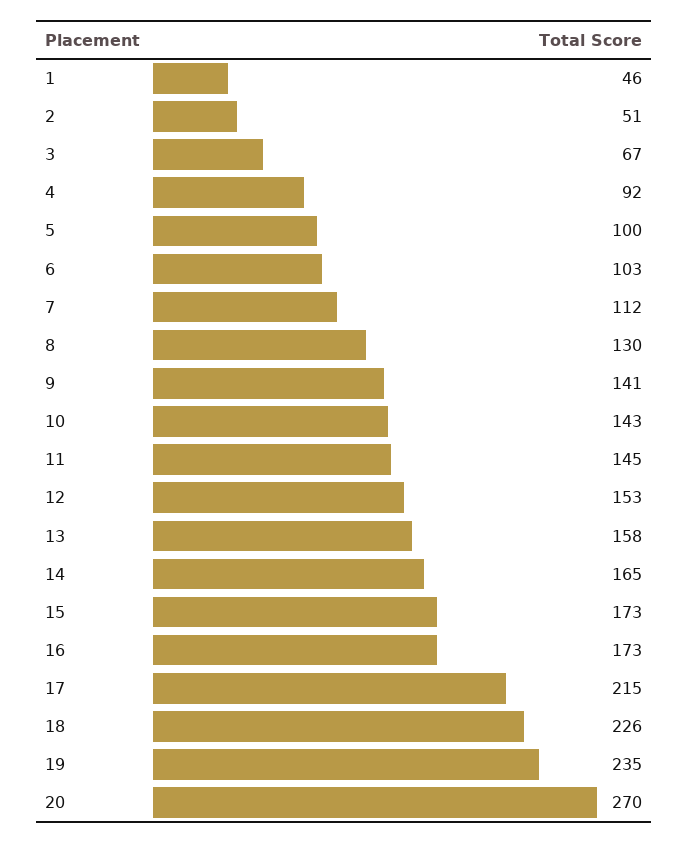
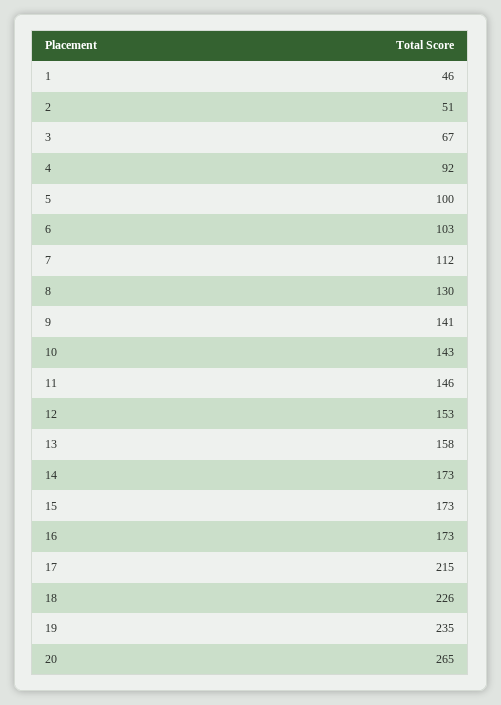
11: 145 -> 146
14: 165 -> 173
20: 270 -> 265

